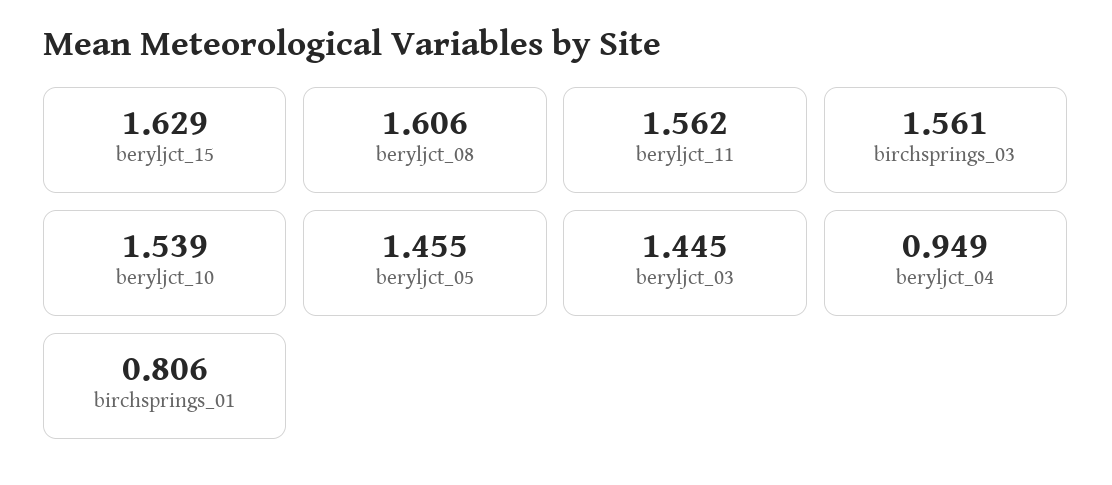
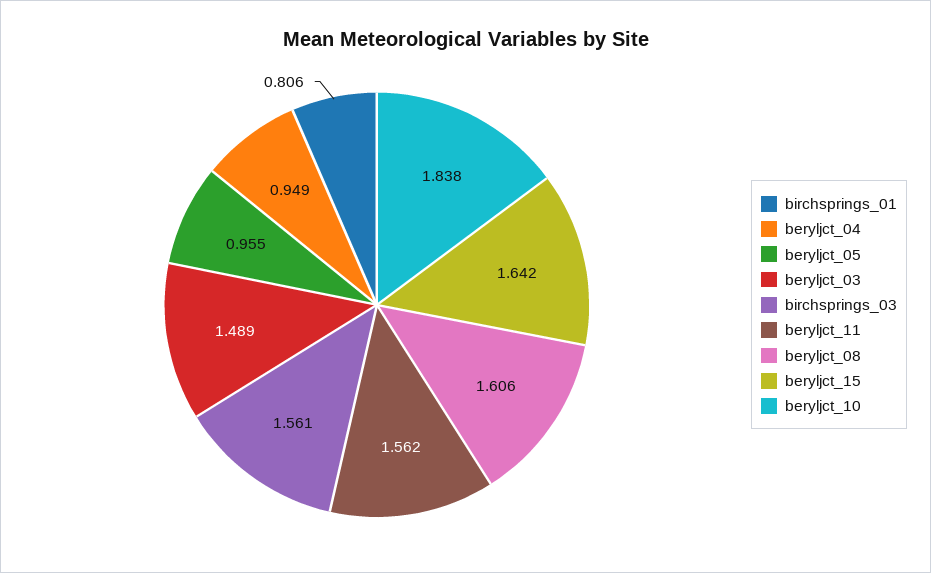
beryljct_15: 1.629 -> 1.642
beryljct_10: 1.539 -> 1.838
beryljct_05: 1.455 -> 0.955
beryljct_03: 1.445 -> 1.489

